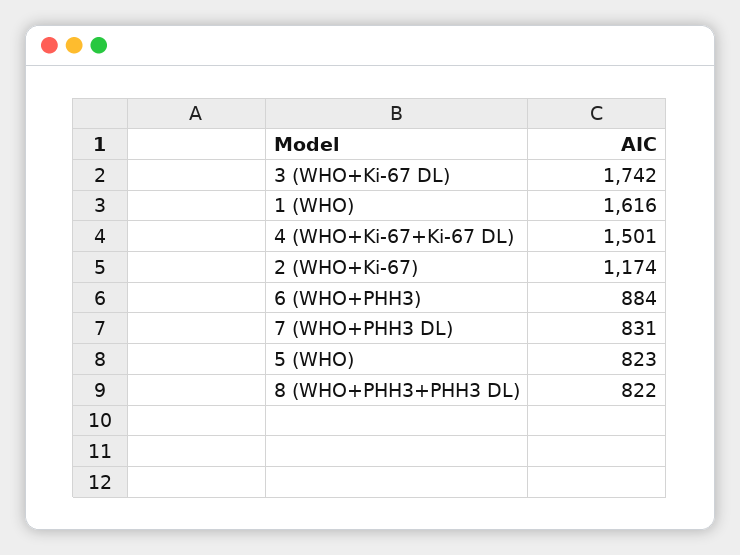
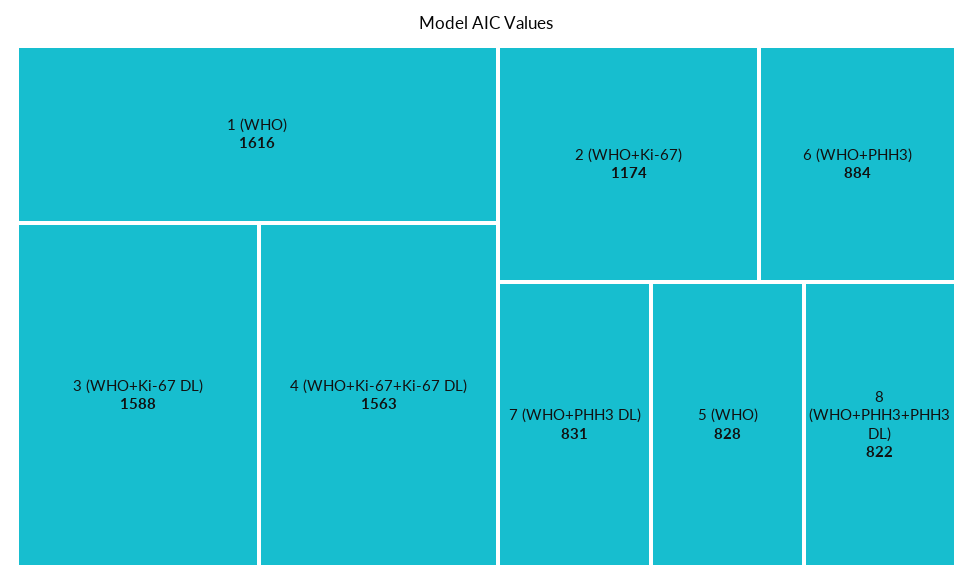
3 (WHO+Ki-67 DL): 1742 -> 1588
4 (WHO+Ki-67+Ki-67 DL): 1501 -> 1563
5 (WHO): 823 -> 828

